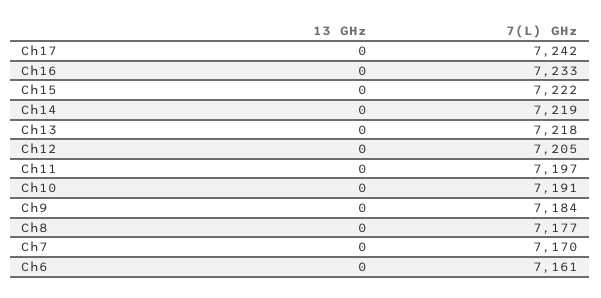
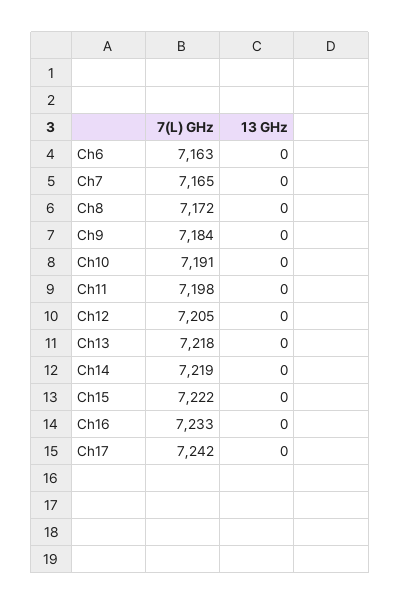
7(L) GHz, Ch11: 7197 -> 7198
7(L) GHz, Ch8: 7177 -> 7172
7(L) GHz, Ch7: 7170 -> 7165
7(L) GHz, Ch6: 7161 -> 7163

